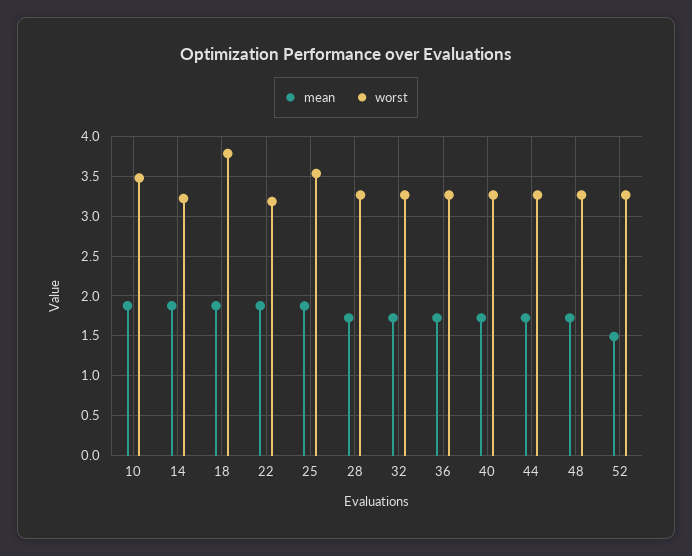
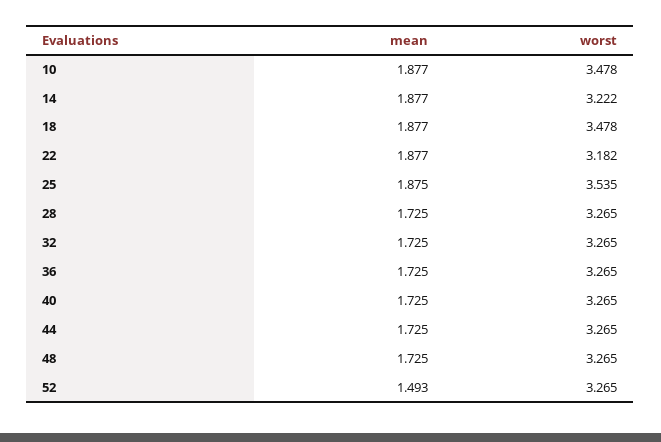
worst, 18: 3.8 -> 3.478

